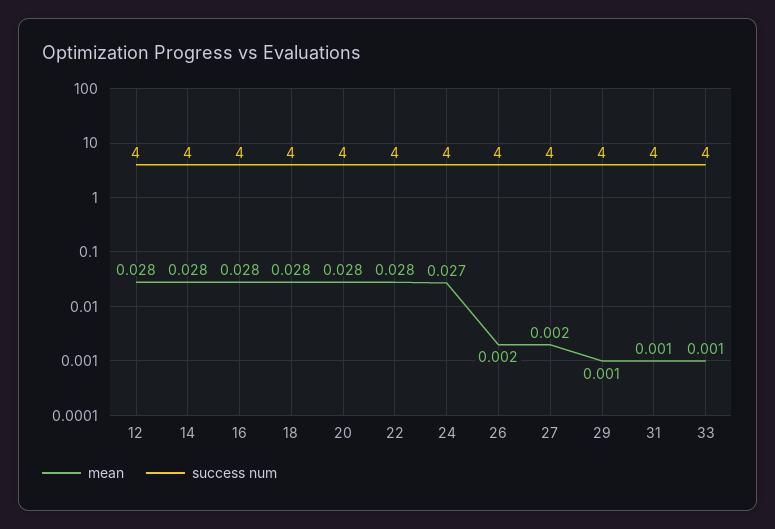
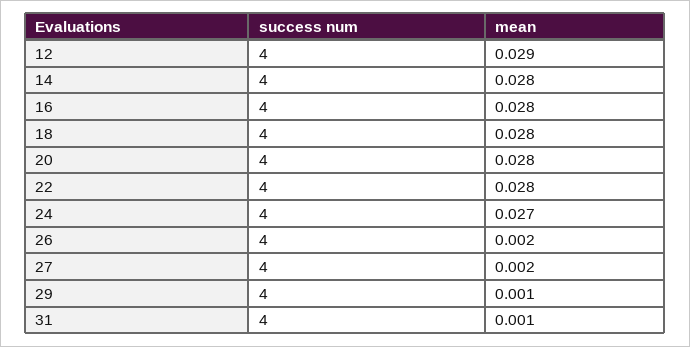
mean, 12: 0.028 -> 0.029
mean, 33: 0.001 -> none
success num, 33: 4 -> none

